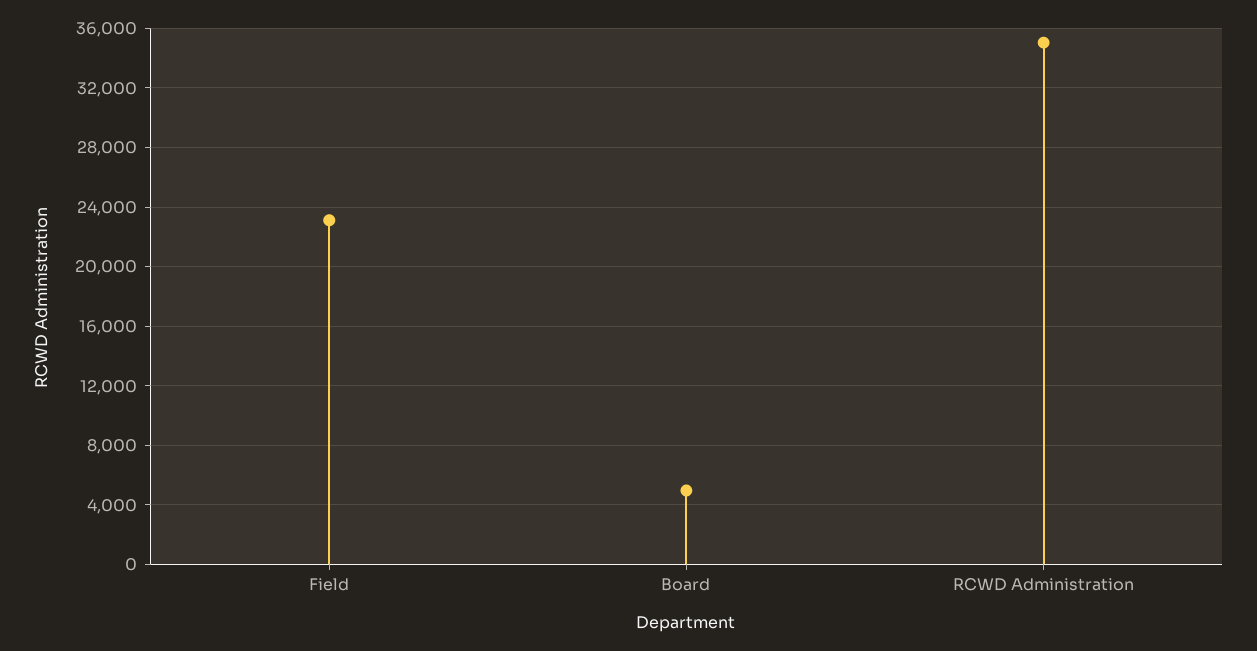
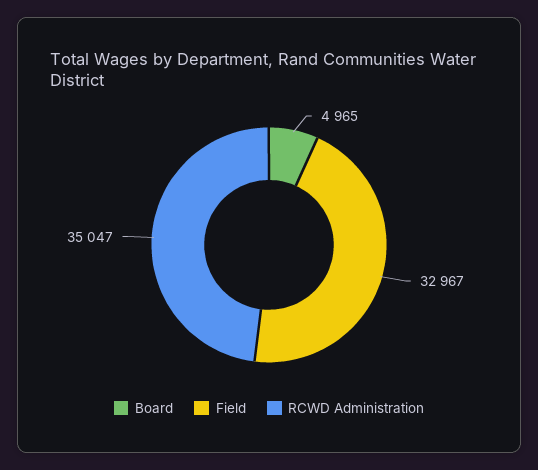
Field: 23000 -> 32967

